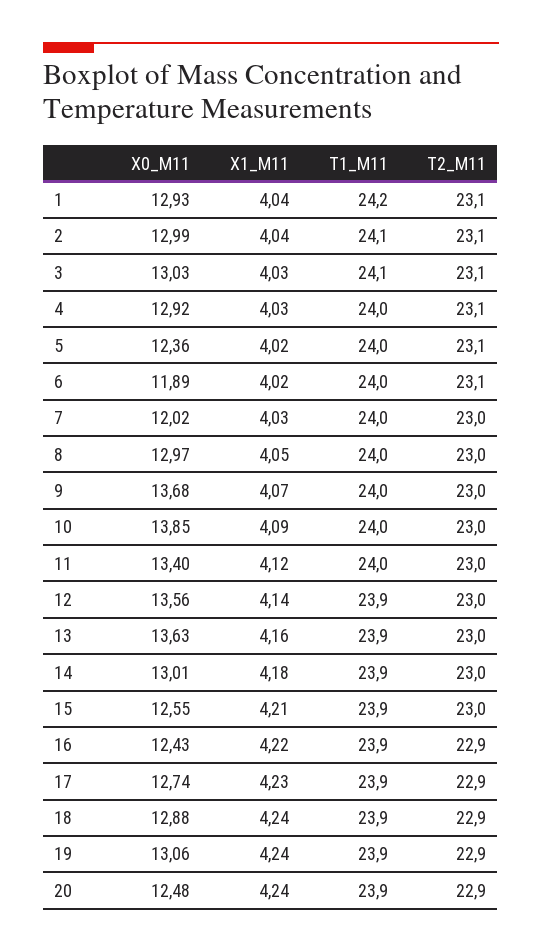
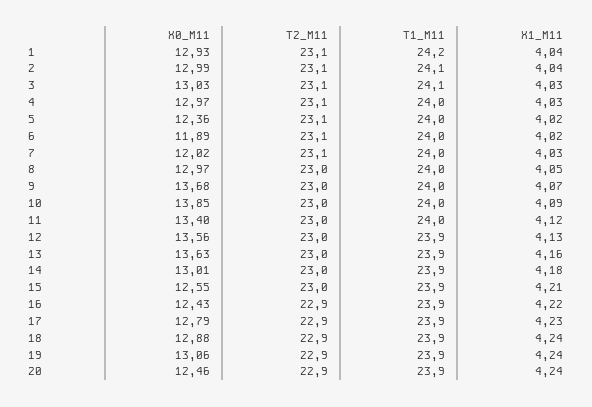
X0_M11, 4: 12.92 -> 12.97
T2_M11, 7: 23 -> 23.1
X1_M11, 12: 4.14 -> 4.13
X0_M11, 17: 12.74 -> 12.79
X0_M11, 20: 12.48 -> 12.46

